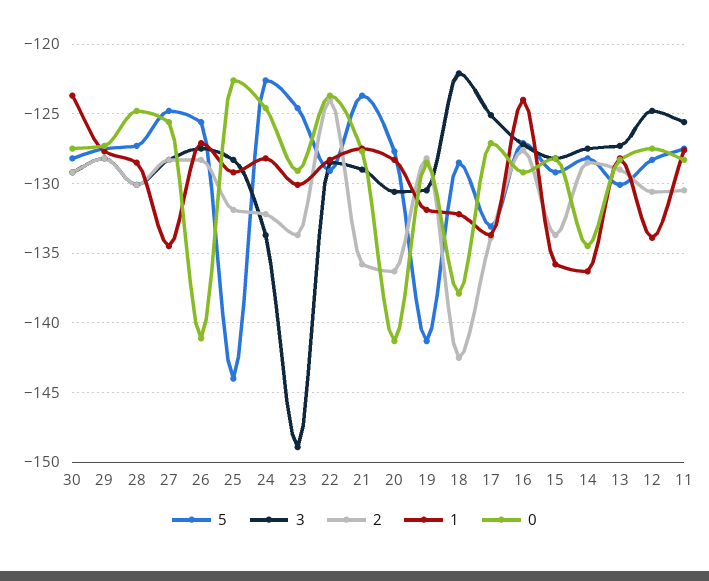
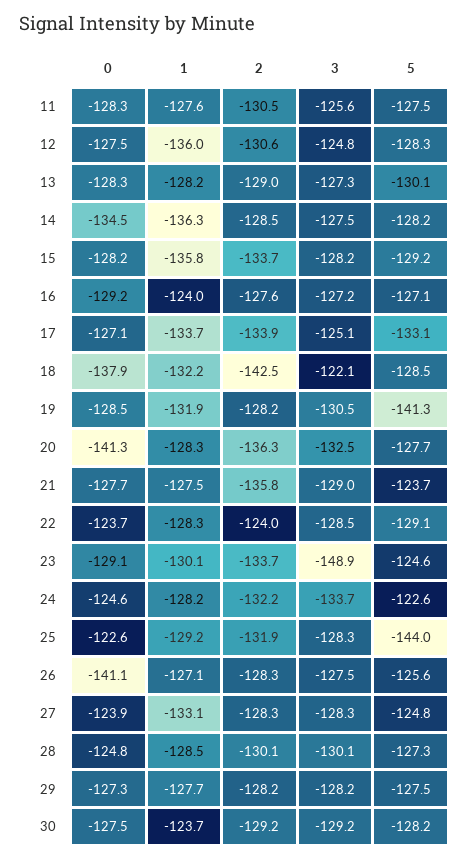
1, 27: -134.5 -> -133.1
0, 27: -125.5 -> -123.9
3, 20: -130.5 -> -132.5
1, 12: -134 -> -136

